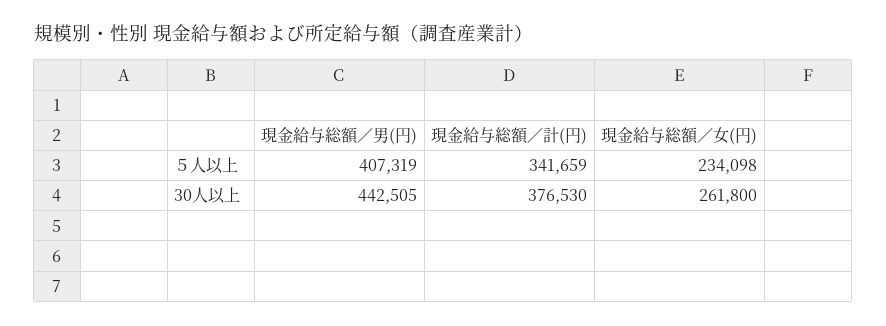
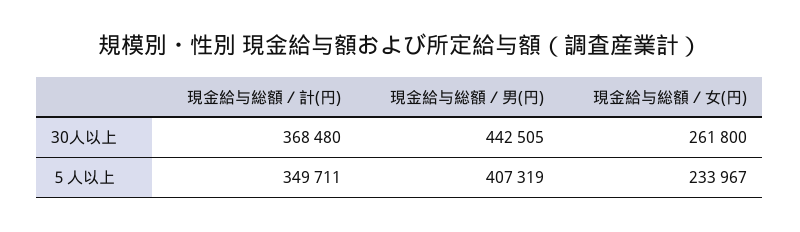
現金給与総額／計(円), ５人以上: 341659 -> 349711
現金給与総額／女(円), ５人以上: 234098 -> 233967
現金給与総額／計(円), 30人以上: 376530 -> 368480

